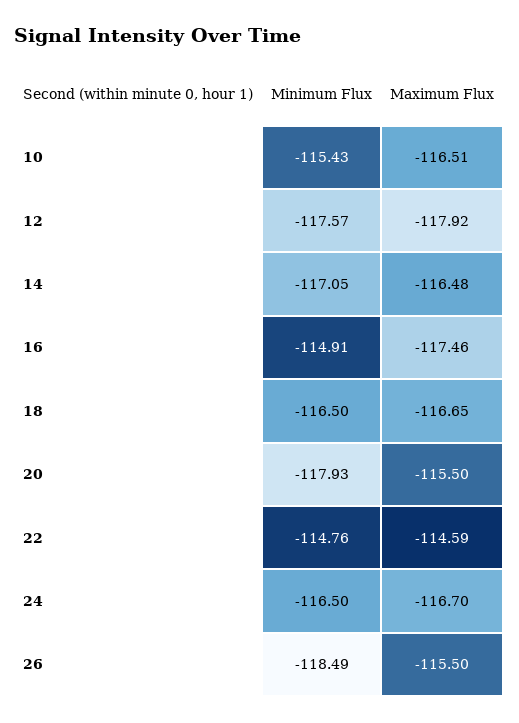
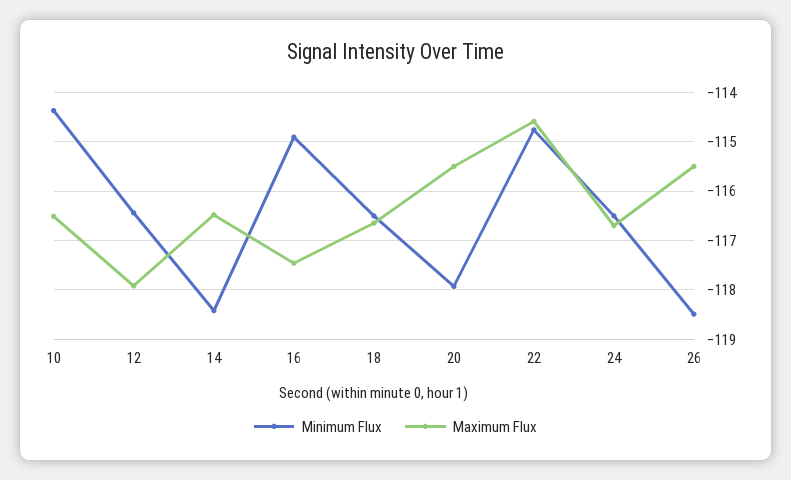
Minimum Flux, 10: -115.43 -> -114.4
Minimum Flux, 12: -117.57 -> -116.4
Minimum Flux, 14: -117.05 -> -118.4

